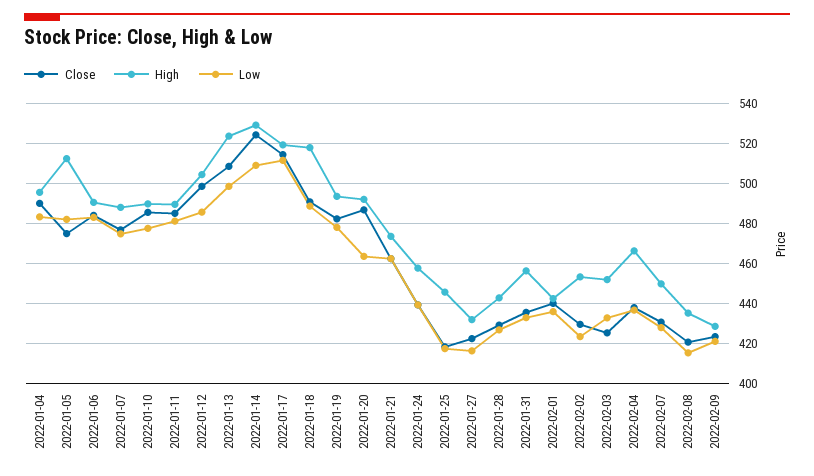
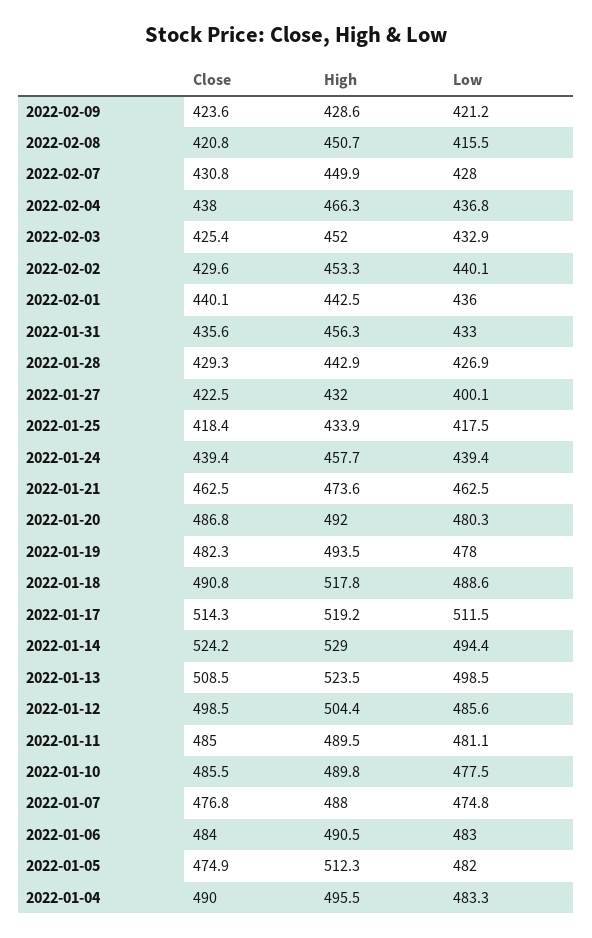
Low, 2022-01-14: 510 -> 494.4
Low, 2022-01-20: 465 -> 480.3
High, 2022-01-25: 445 -> 433.9
Low, 2022-01-27: 415 -> 400.1
Low, 2022-02-02: 425 -> 440.1
High, 2022-02-08: 435 -> 450.7

